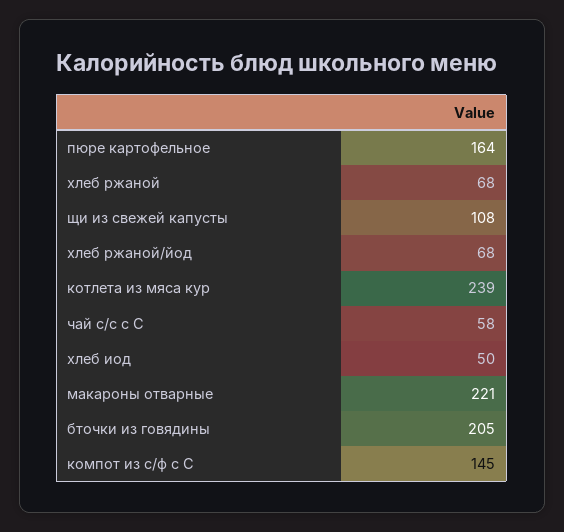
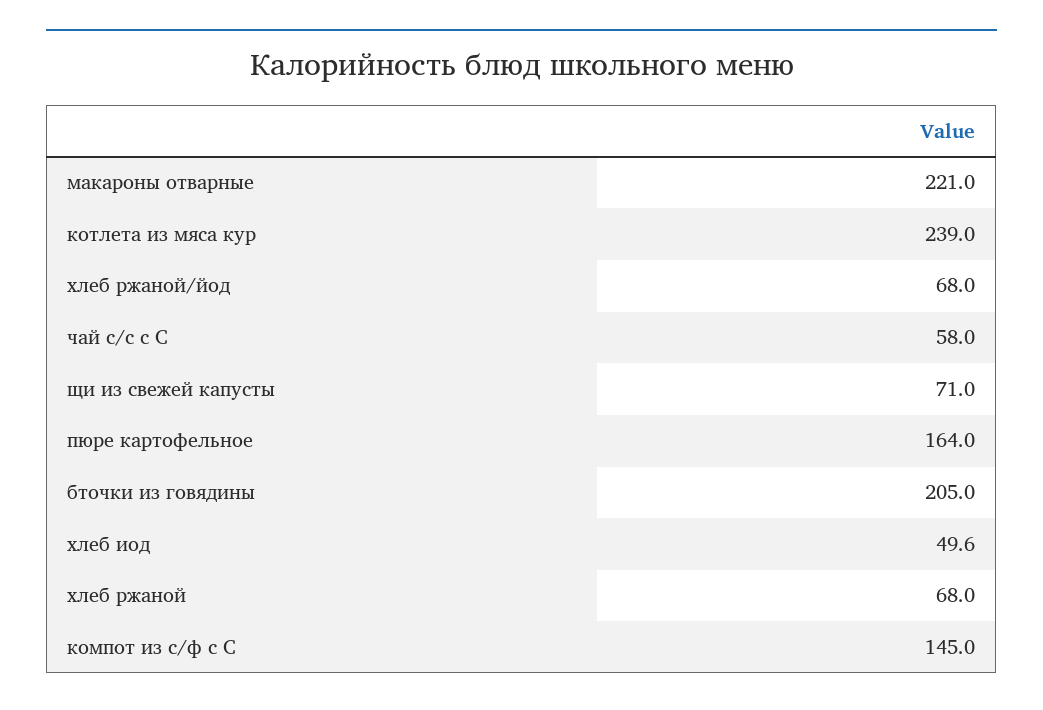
щи из свежей капусты: 108 -> 71

